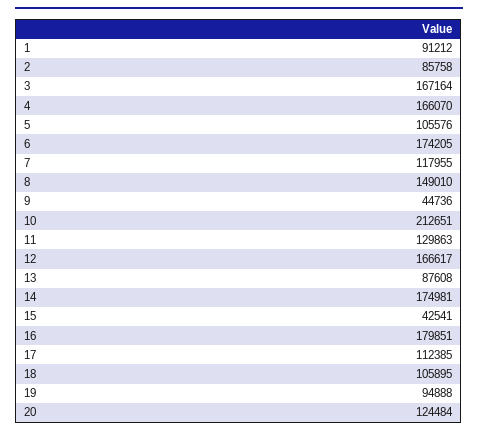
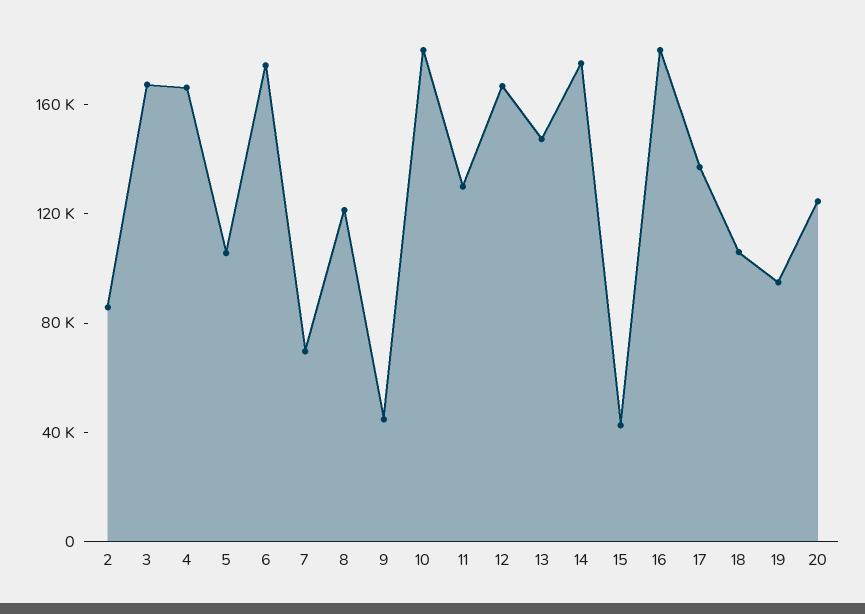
1: 91212 -> none
7: 117955 -> 70000
8: 149010 -> 120000
10: 212651 -> 180000
13: 87608 -> 150000
17: 112385 -> 140000

